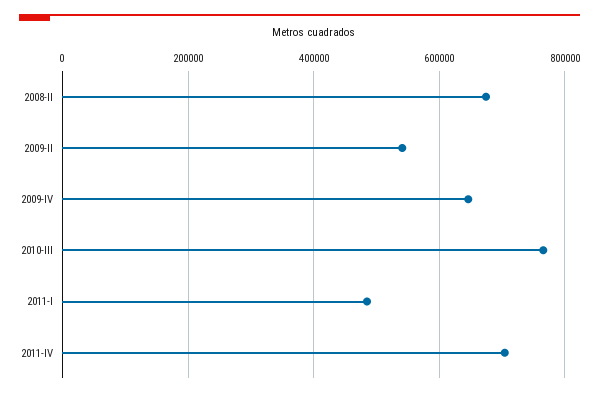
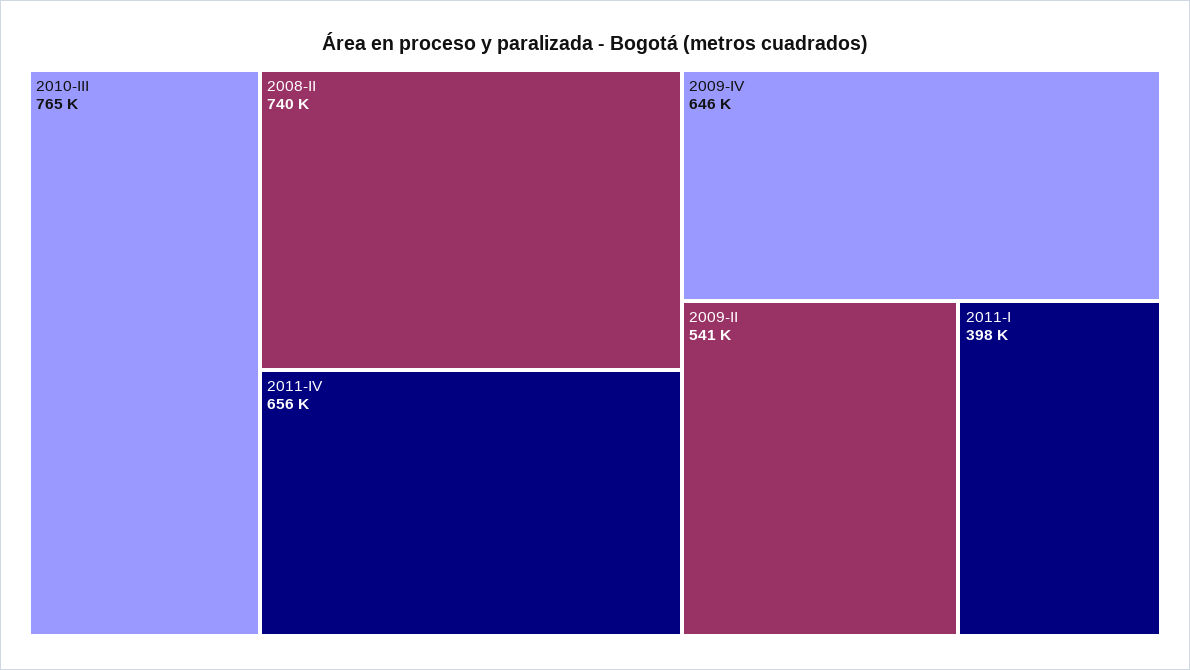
2008-II: 680000 -> 740000
2011-I: 480000 -> 398000
2011-IV: 700000 -> 656000

